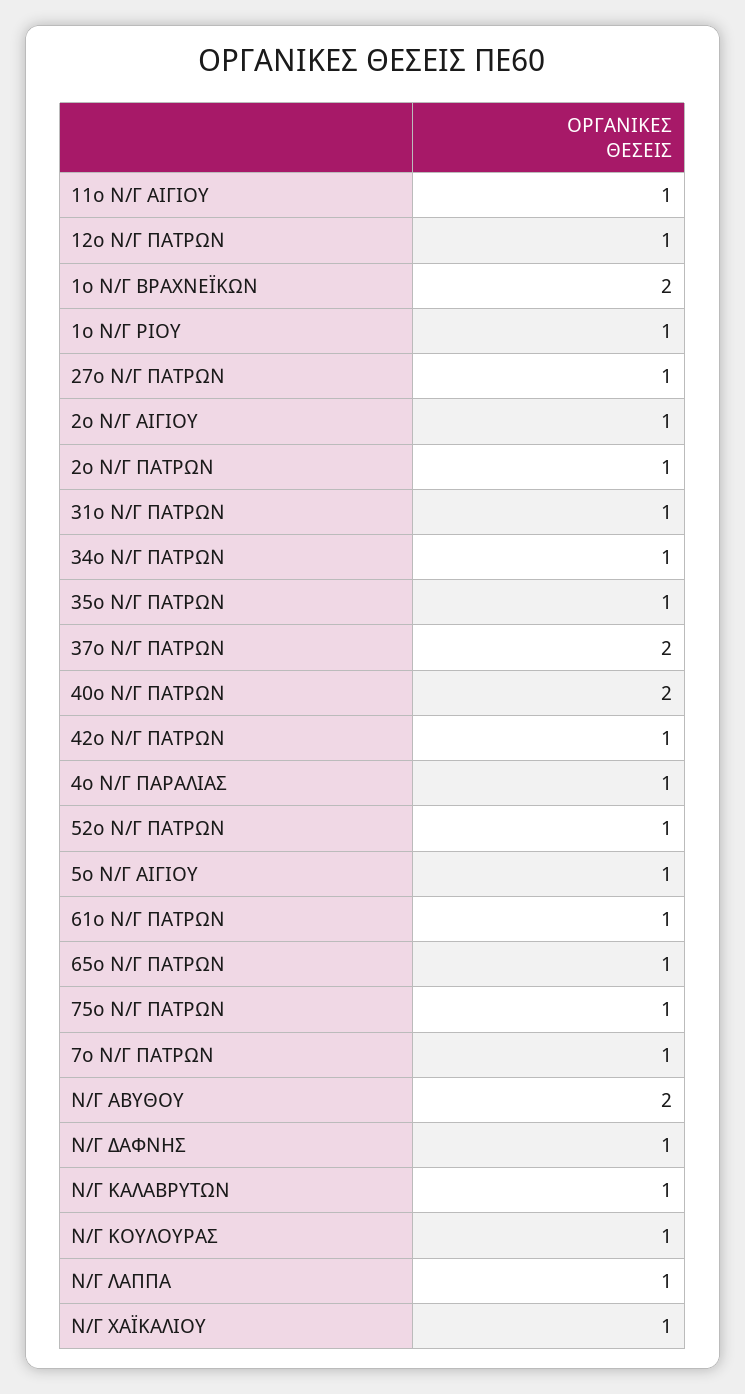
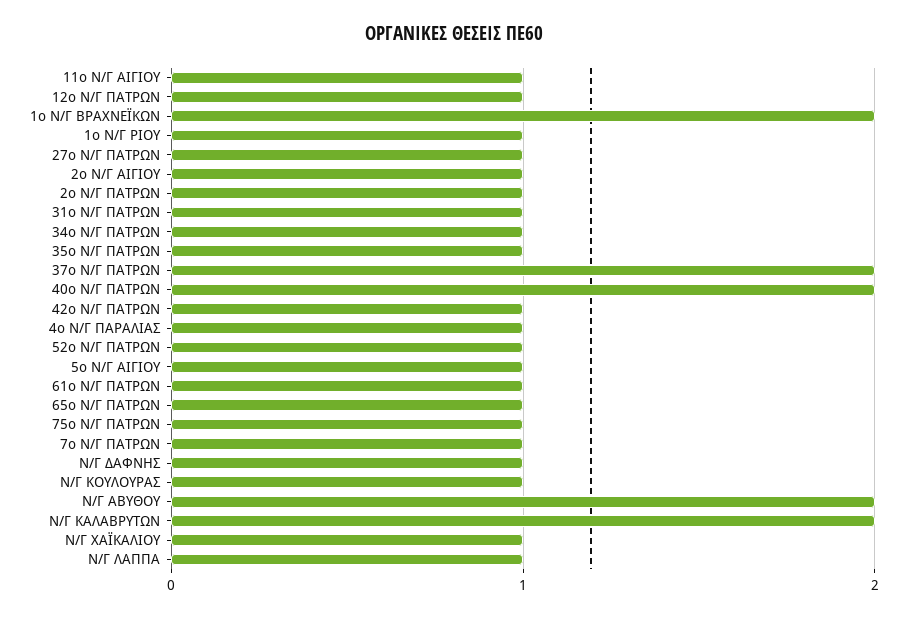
Ν/Γ ΚΑΛΑΒΡΥΤΩΝ: 1 -> 2

